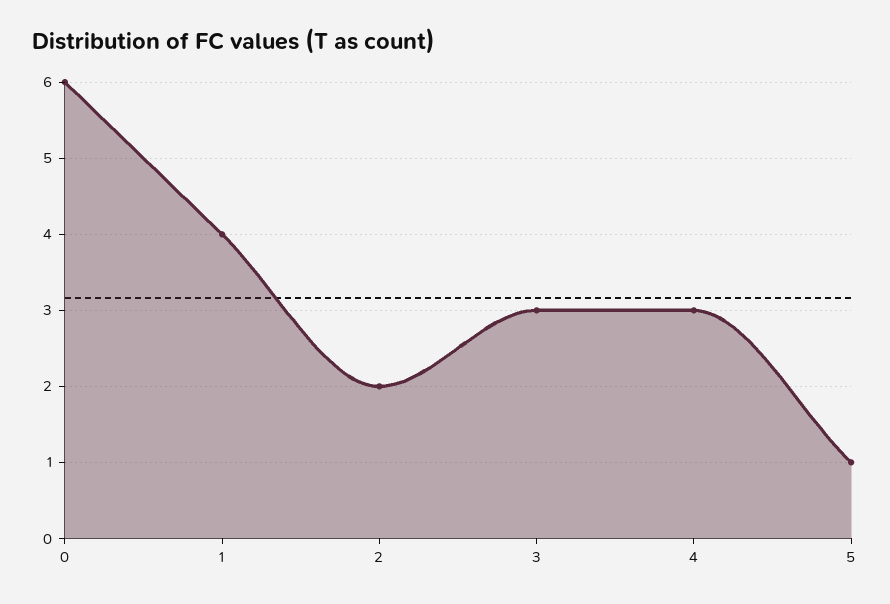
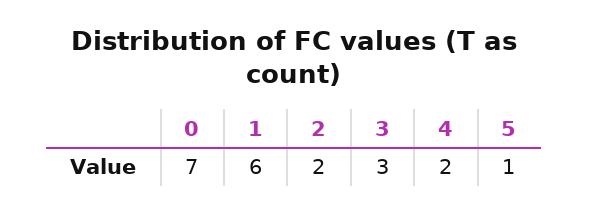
0: 6 -> 7
1: 4 -> 6
4: 3 -> 2

